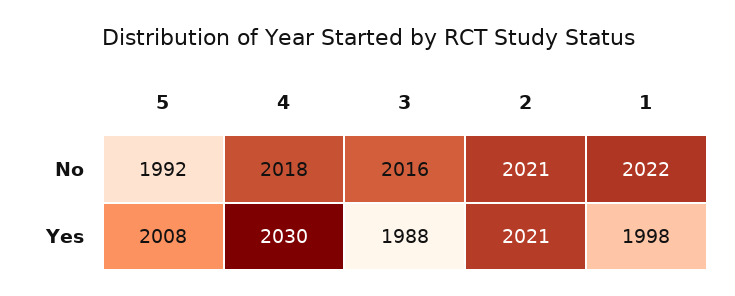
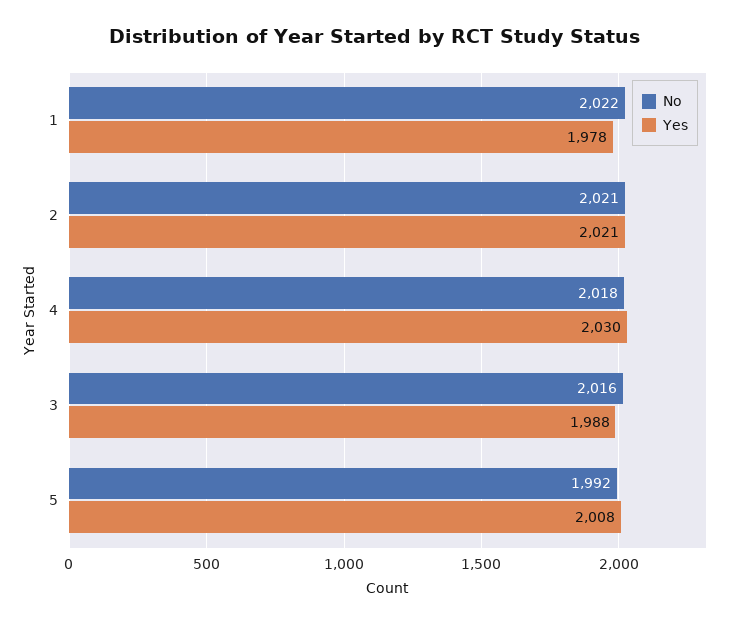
Yes, 1: 1998 -> 1978

